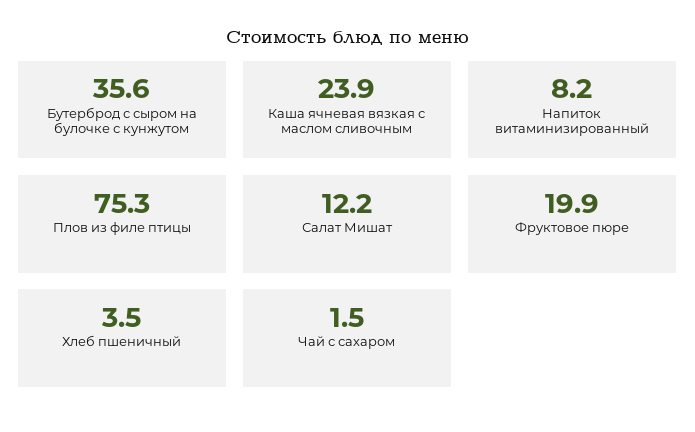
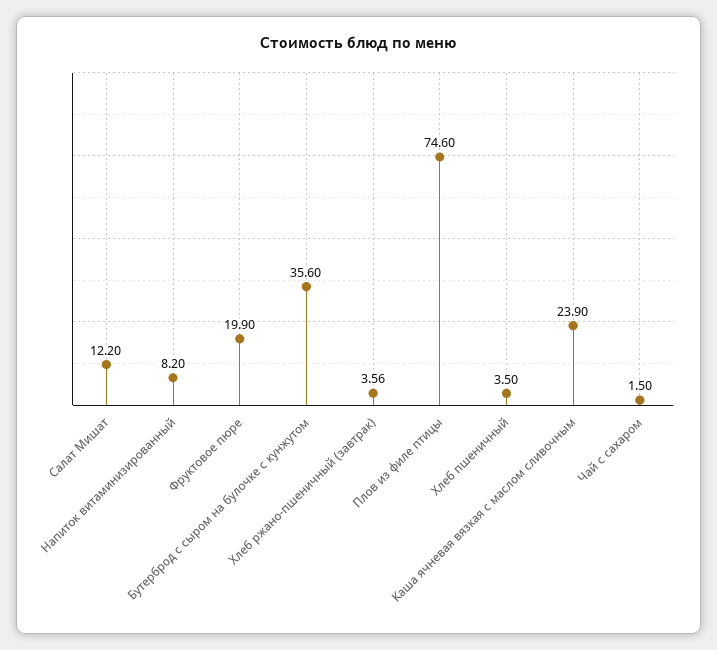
Плов из филе птицы: 75.3 -> 74.6
Хлеб ржано-пшеничный (завтрак): none -> 3.56

